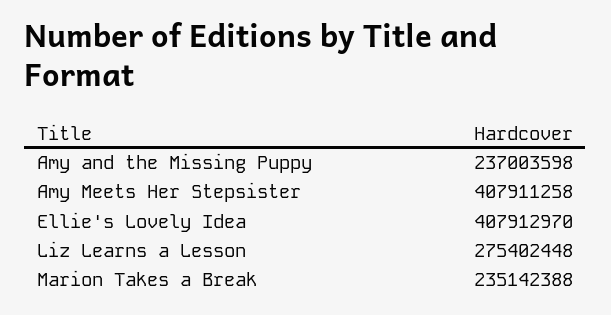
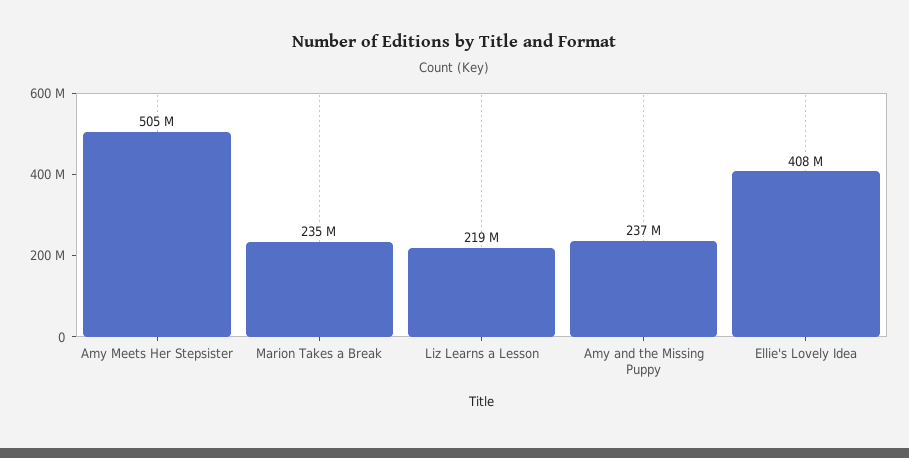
Amy Meets Her Stepsister: 407911258 -> 505000000
Liz Learns a Lesson: 275402448 -> 219000000

